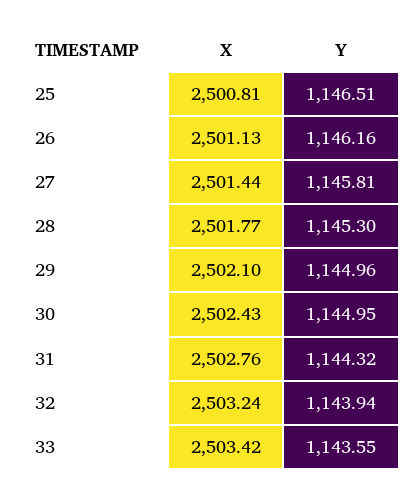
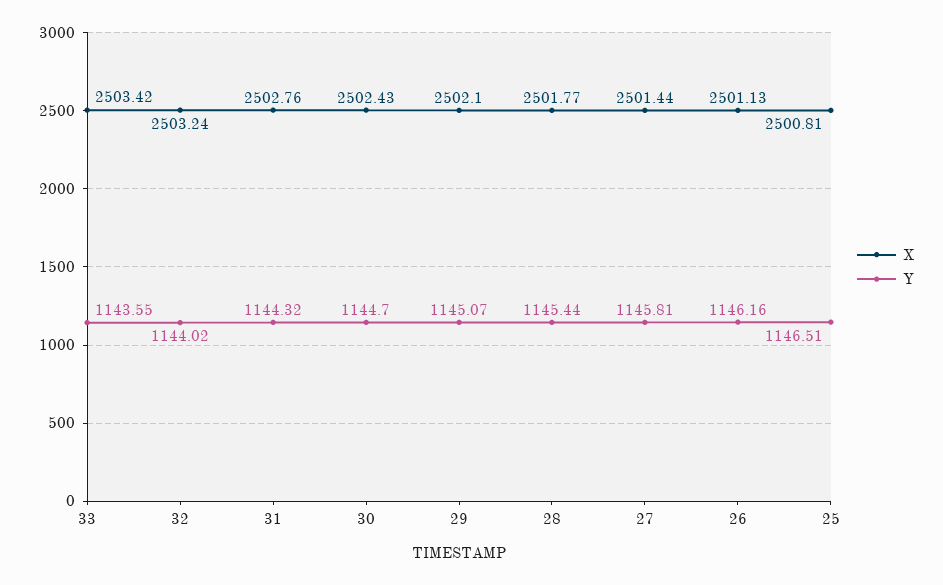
Y, 28: 1145.3 -> 1145.44
Y, 29: 1144.96 -> 1145.07
Y, 30: 1144.95 -> 1144.7
Y, 32: 1143.94 -> 1144.02

